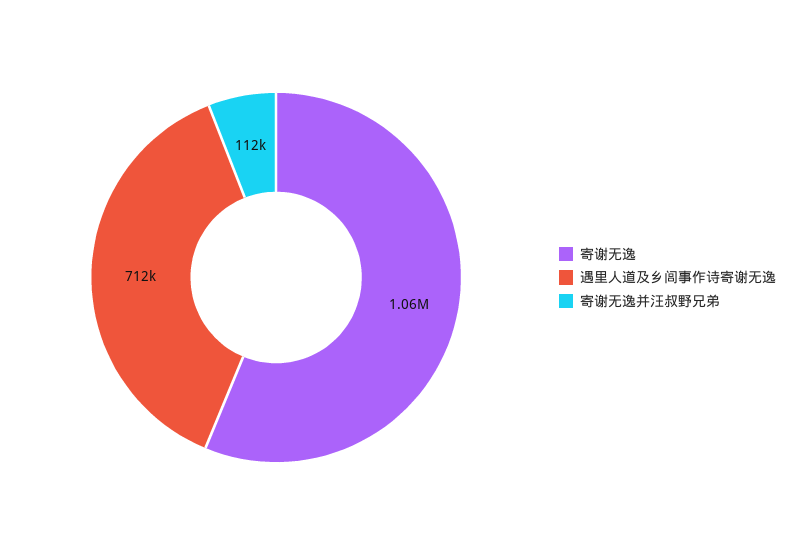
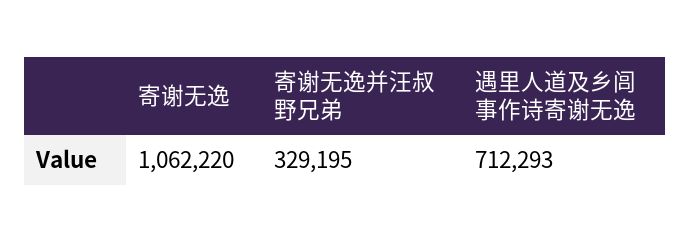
寄谢无逸并汪叔野兄弟: 112000 -> 329195

